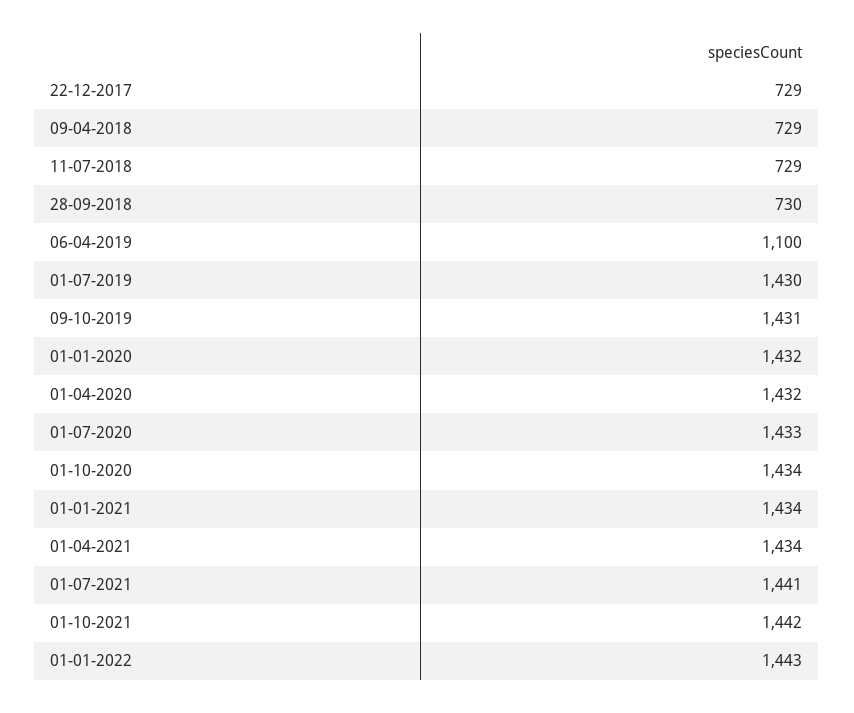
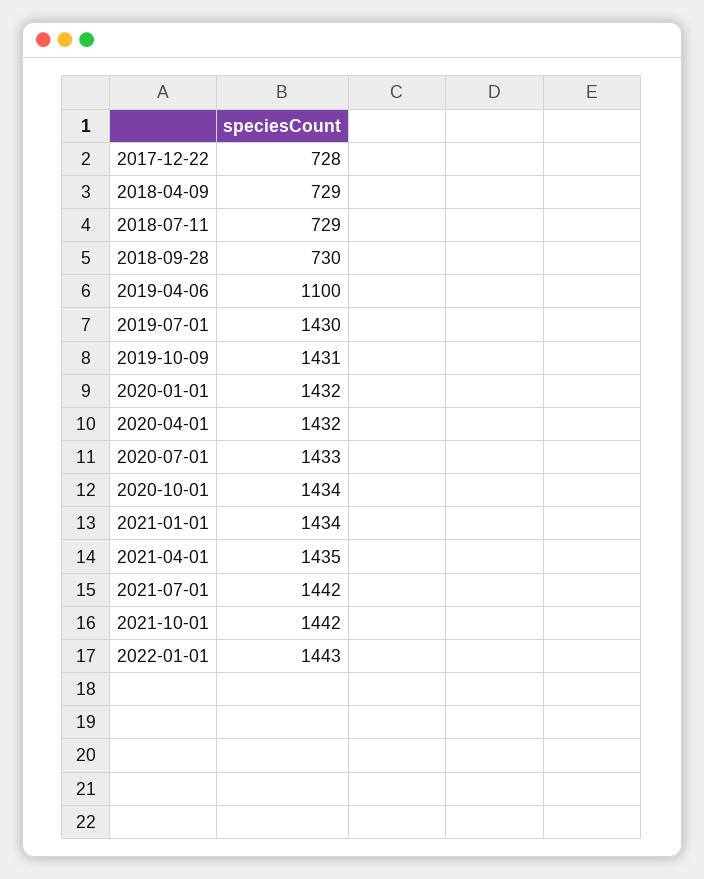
22-12-2017: 729 -> 728
01-04-2021: 1434 -> 1435
01-07-2021: 1441 -> 1442

